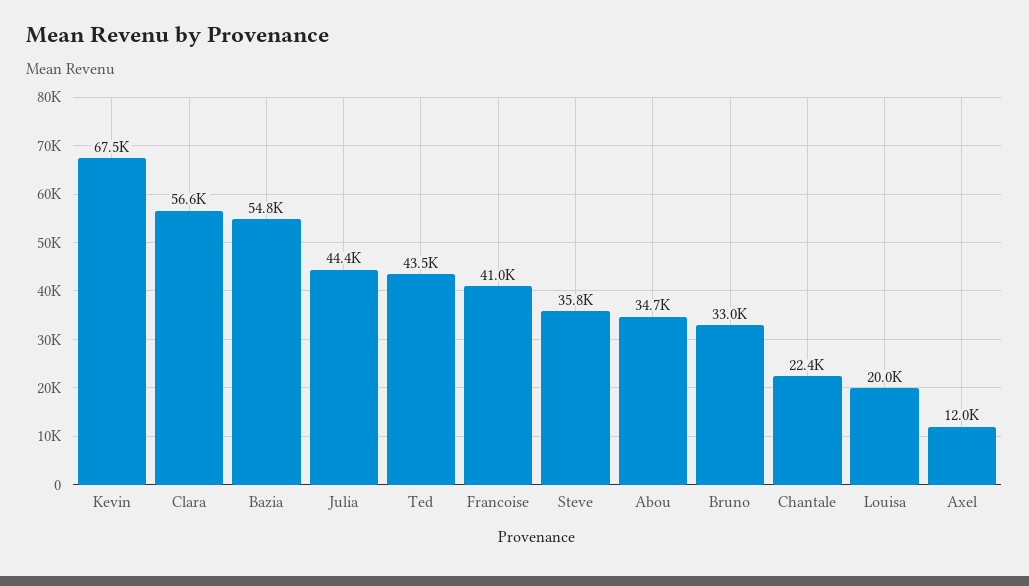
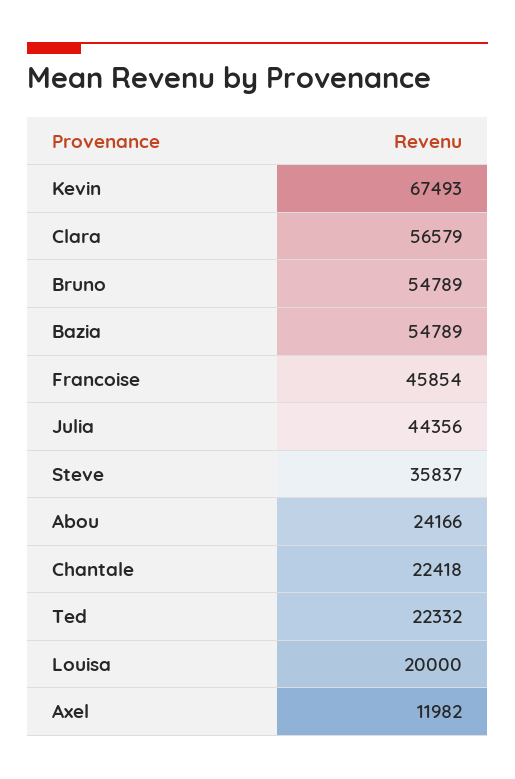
Ted: 43500 -> 22332
Francoise: 41000 -> 45854
Abou: 34700 -> 24166
Bruno: 33000 -> 54789

